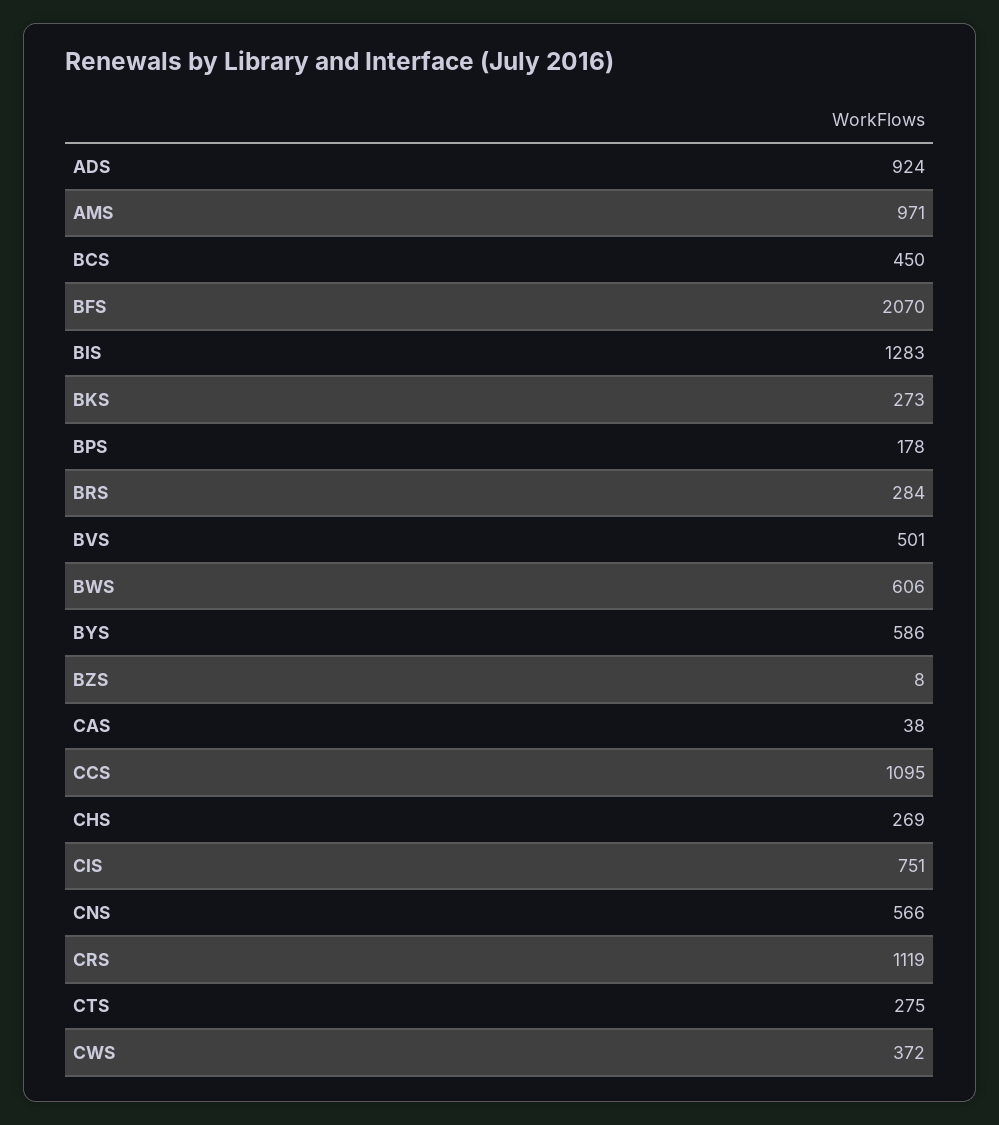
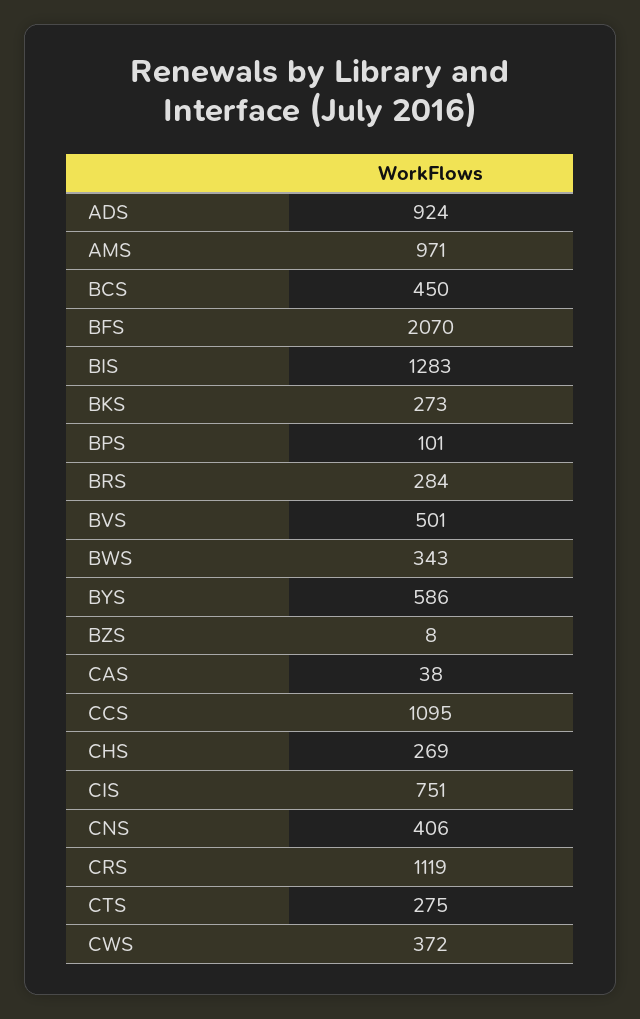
BPS: 178 -> 101
BWS: 606 -> 343
CNS: 566 -> 406

